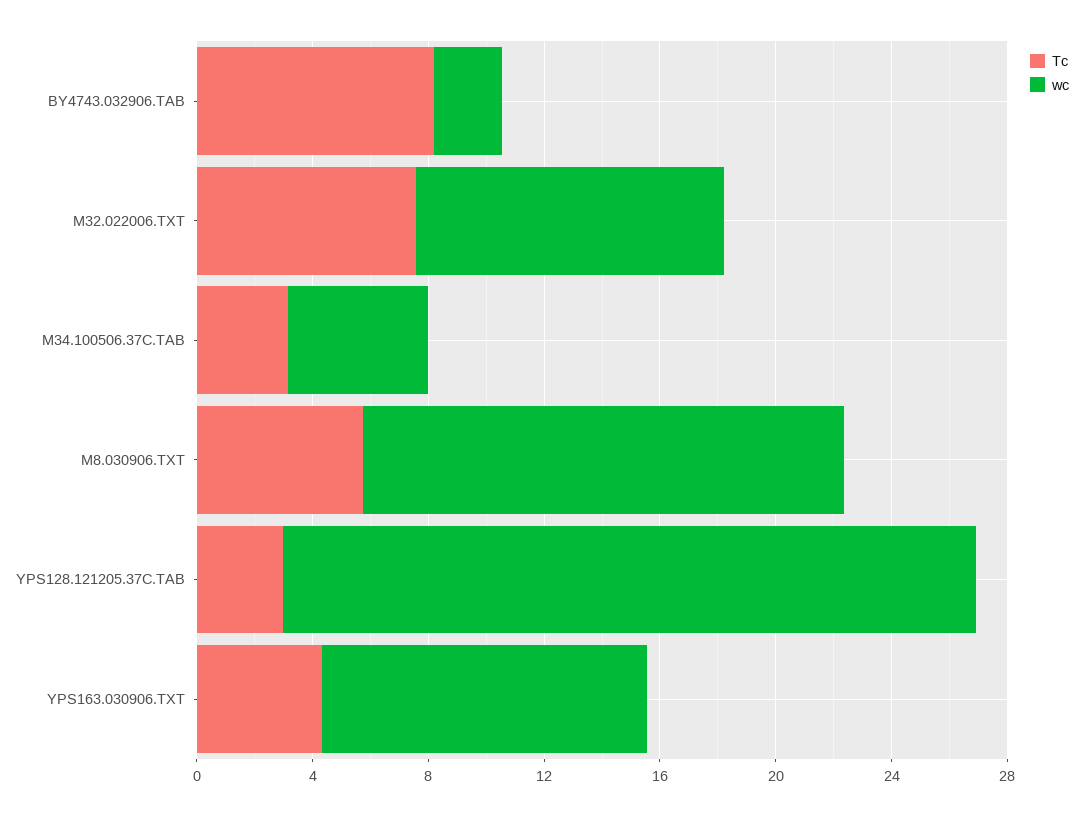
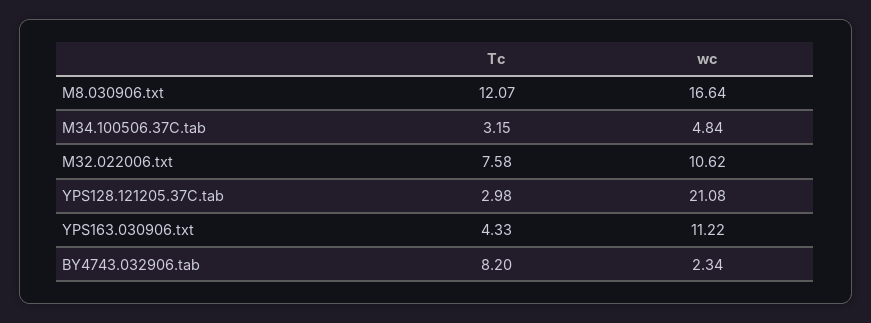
Tc, M8.030906.TXT: 6 -> 12.07
wc, YPS128.121205.37C.TAB: 24 -> 21.08

